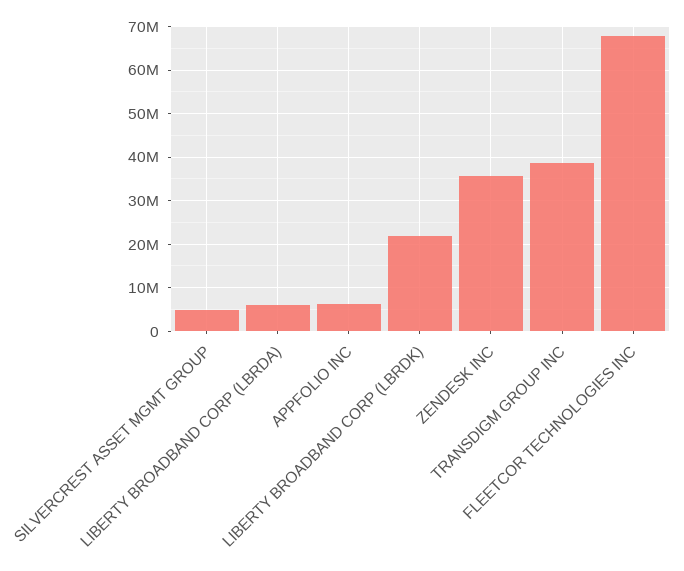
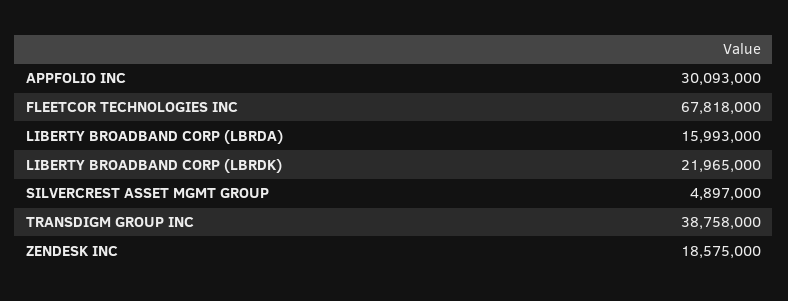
LIBERTY BROADBAND CORP (LBRDA): 6000000 -> 15993000
APPFOLIO INC: 6000000 -> 30093000
ZENDESK INC: 36000000 -> 18575000

